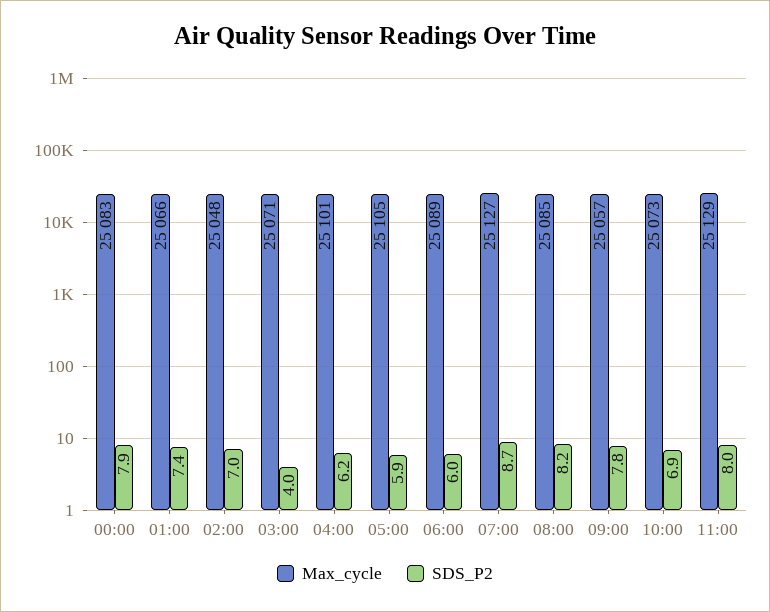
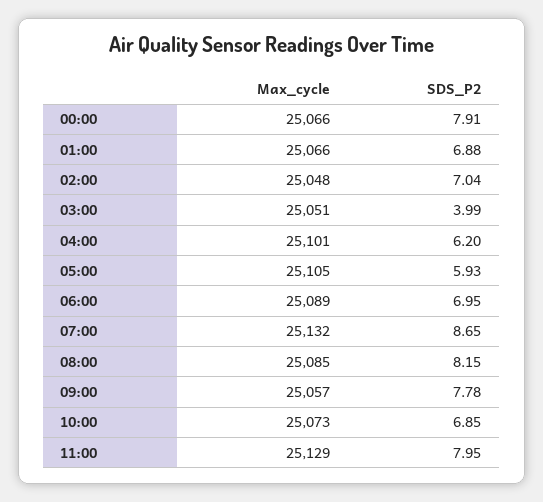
Max_cycle, 00:00: 25083 -> 25066
SDS_P2, 01:00: 7.4 -> 6.88
Max_cycle, 03:00: 25071 -> 25051
SDS_P2, 06:00: 6 -> 6.95
Max_cycle, 07:00: 25127 -> 25132

